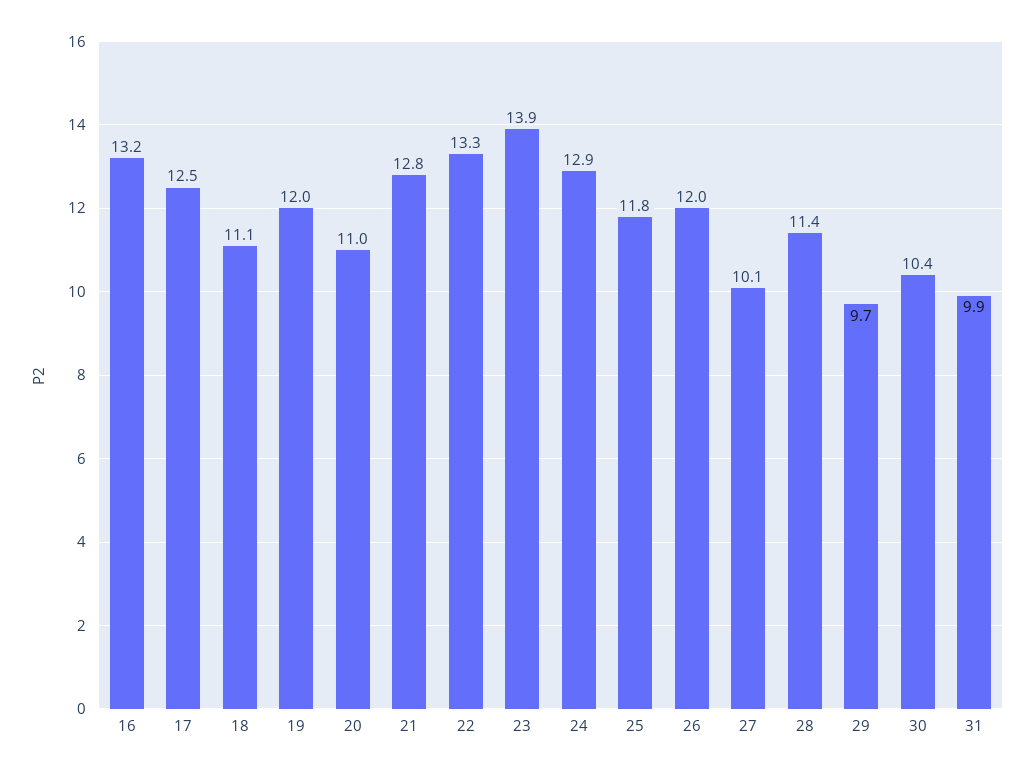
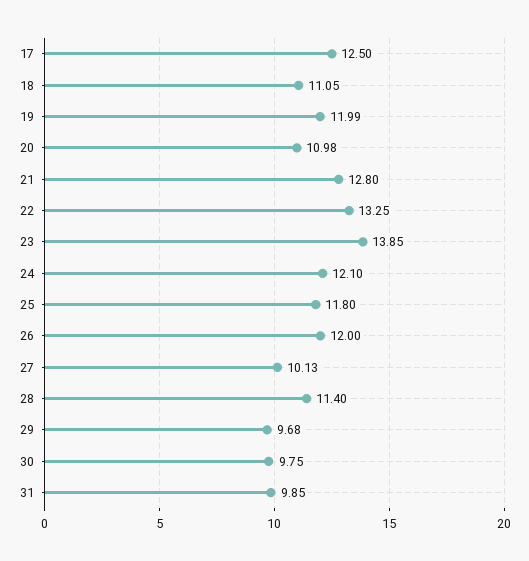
16: 13.2 -> none
24: 12.9 -> 12.1
30: 10.4 -> 9.75

